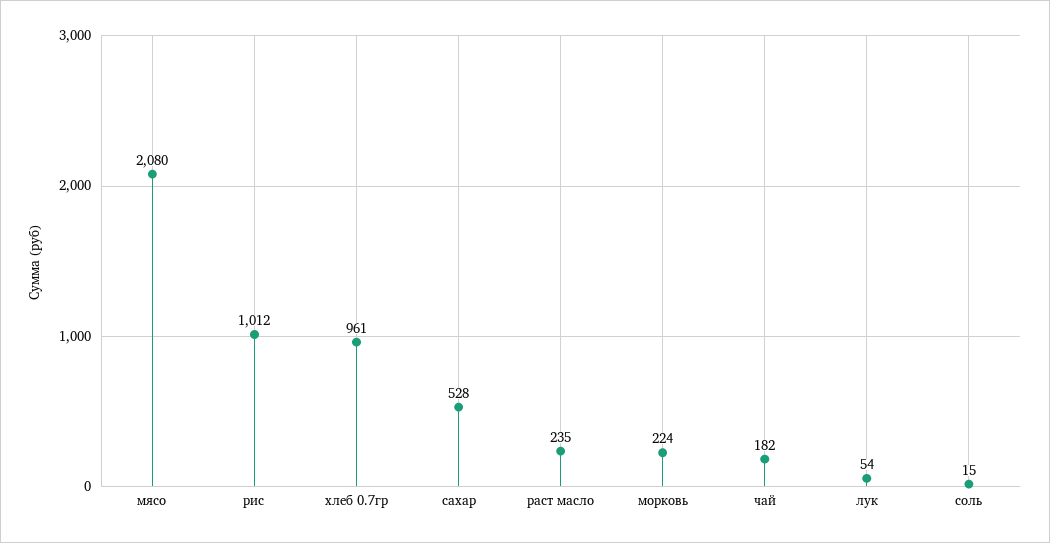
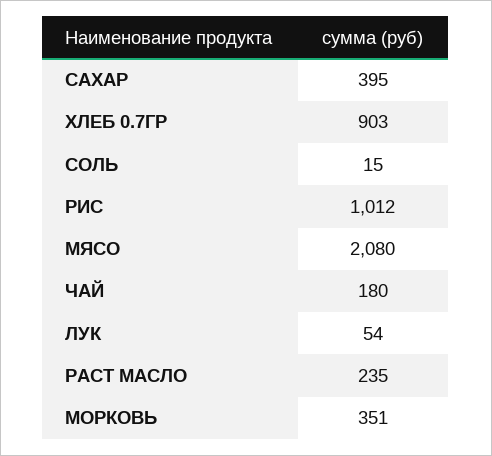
хлеб 0.7гр: 961 -> 903
сахар: 528 -> 395
морковь: 224 -> 351
чай: 182 -> 180

